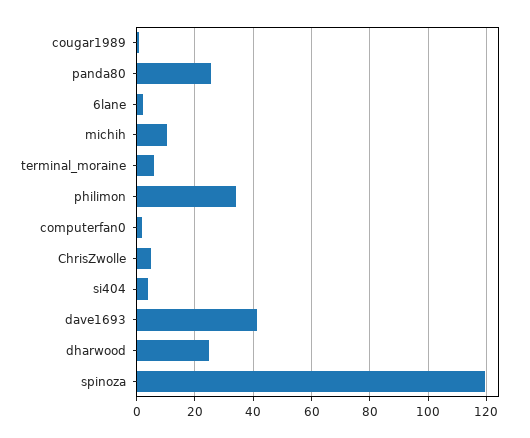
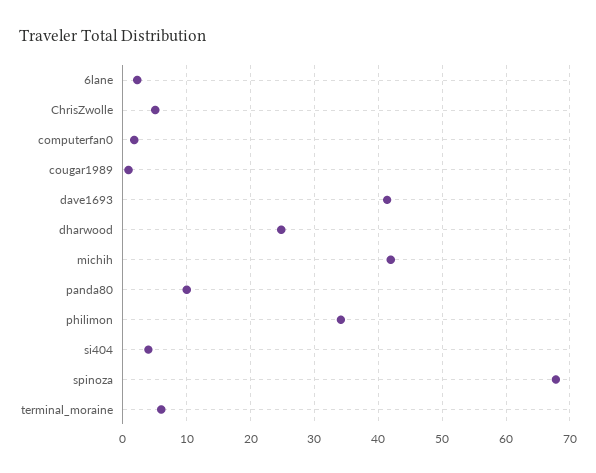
panda80: 25 -> 10
michih: 10 -> 42
spinoza: 120 -> 68

